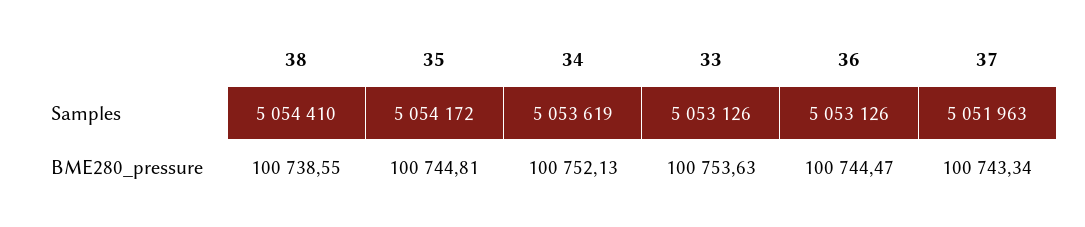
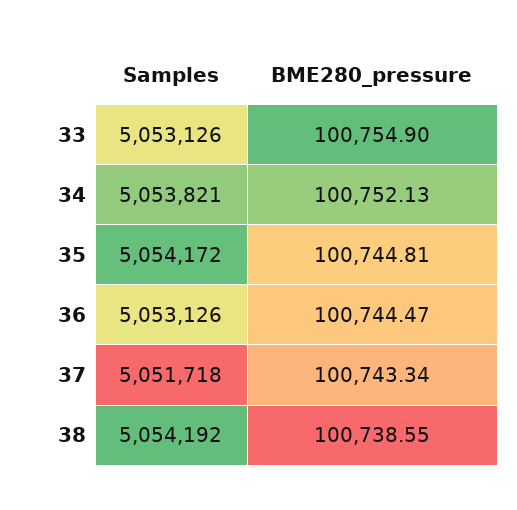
38, Samples: 5054410 -> 5054192
34, Samples: 5053619 -> 5053821
37, Samples: 5051963 -> 5051718
33, BME280_pressure: 100753.63 -> 100754.9

